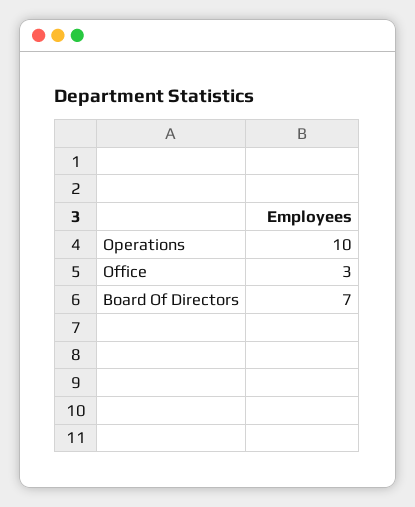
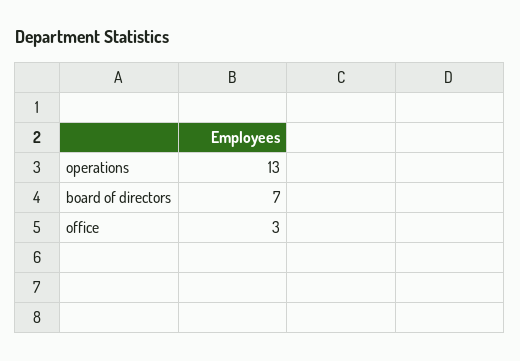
Operations: 10 -> 13

